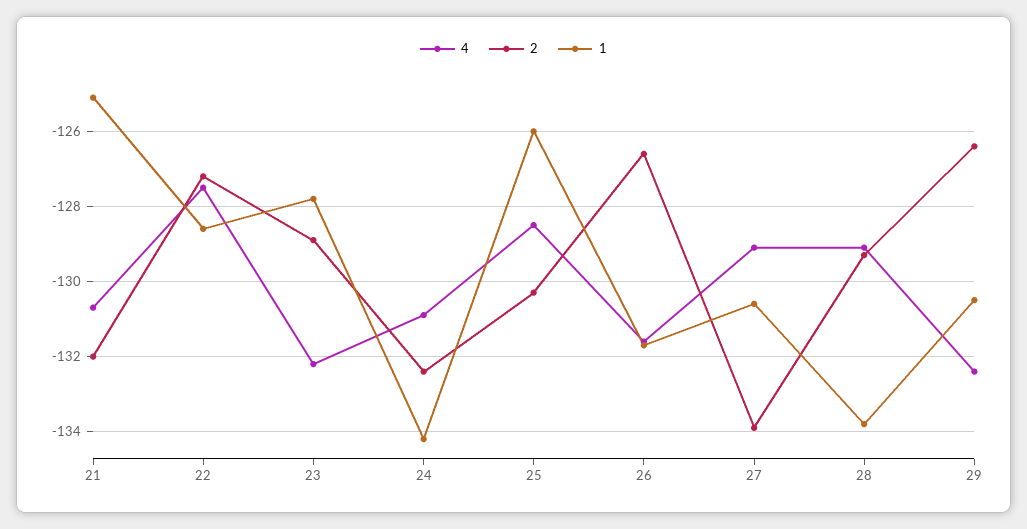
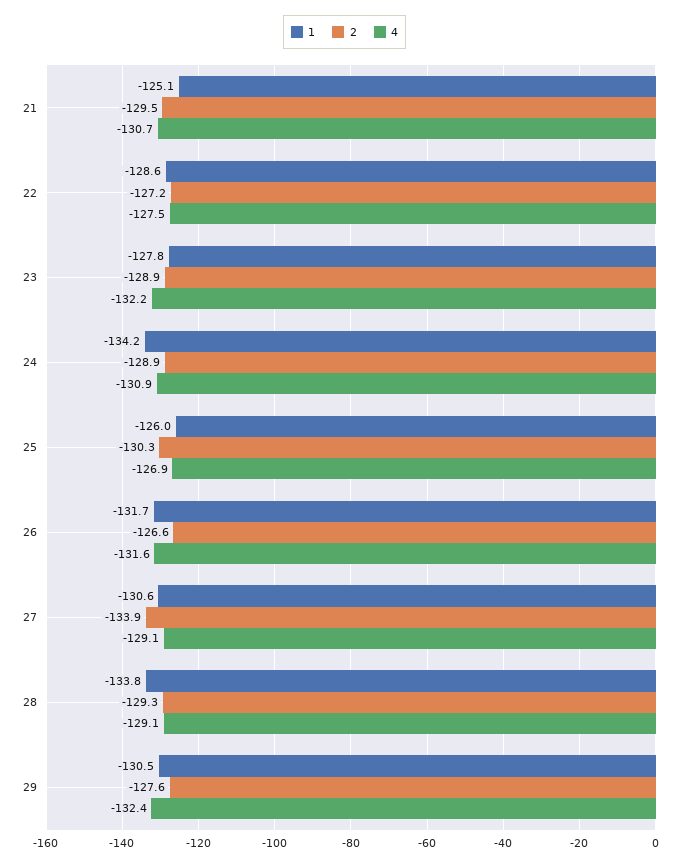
2, 21: -132 -> -129.5
2, 24: -132.5 -> -128.9
4, 25: -128.5 -> -126.9
2, 29: -126.5 -> -127.6

